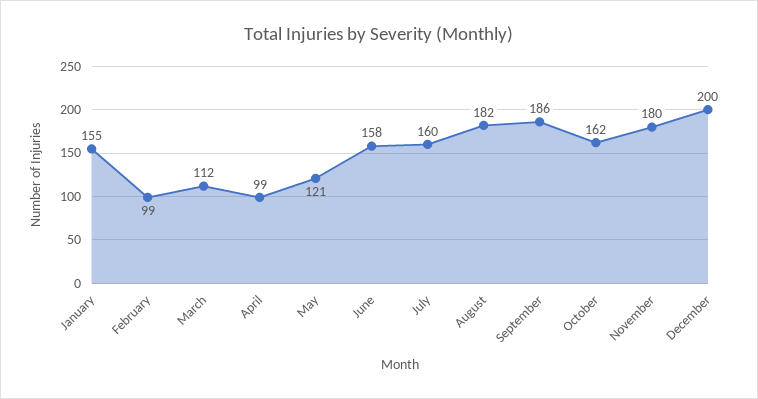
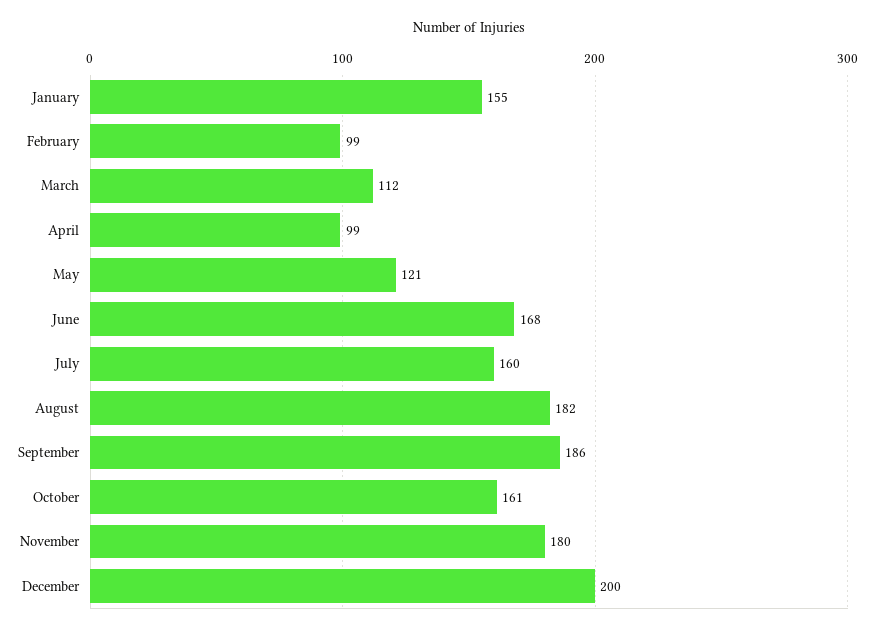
June: 158 -> 168
October: 162 -> 161

